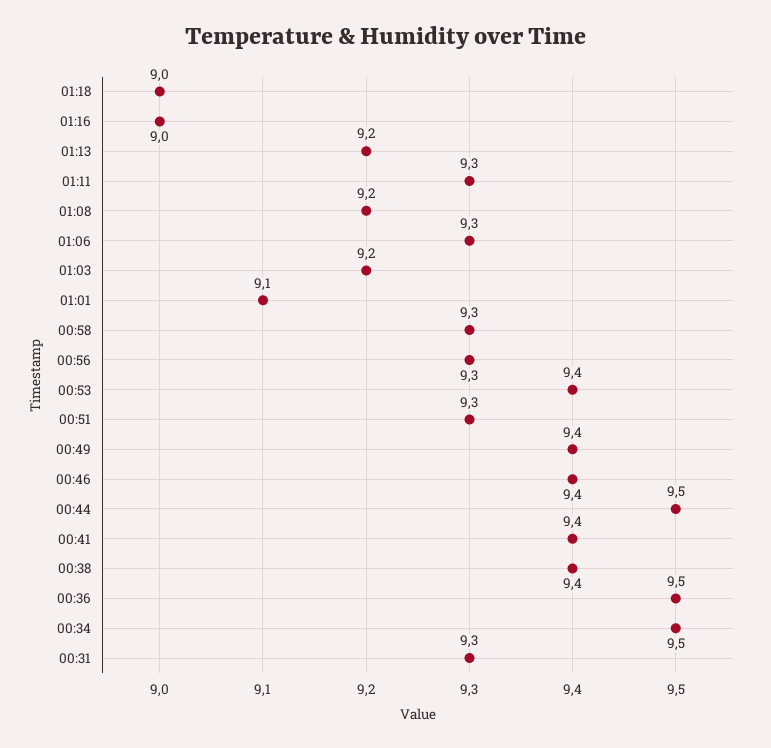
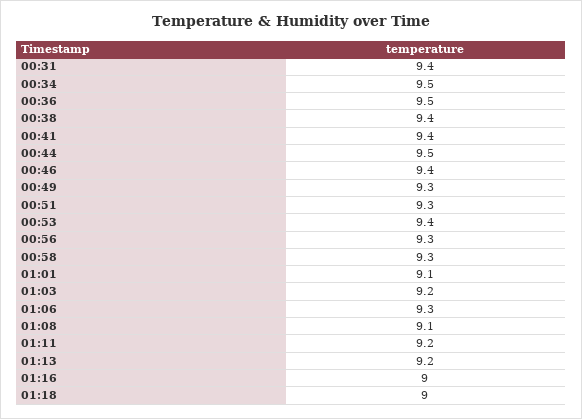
01:11: 9.3 -> 9.2
01:08: 9.2 -> 9.1
00:49: 9.4 -> 9.3
00:31: 9.3 -> 9.4

